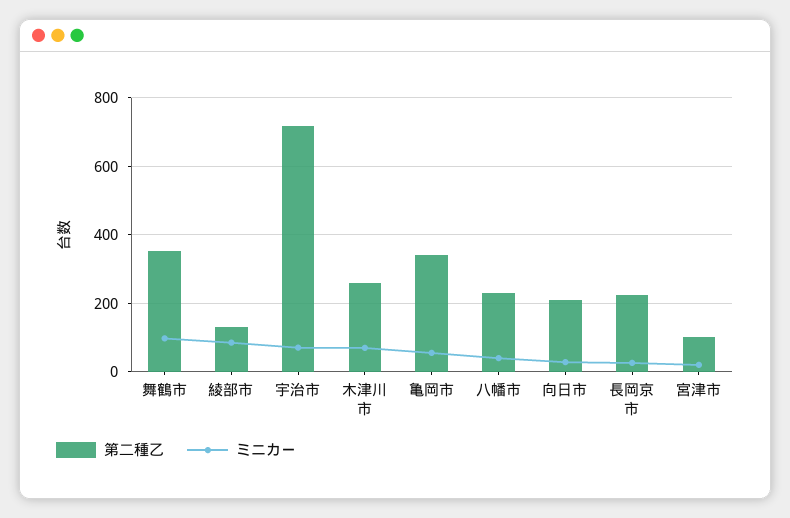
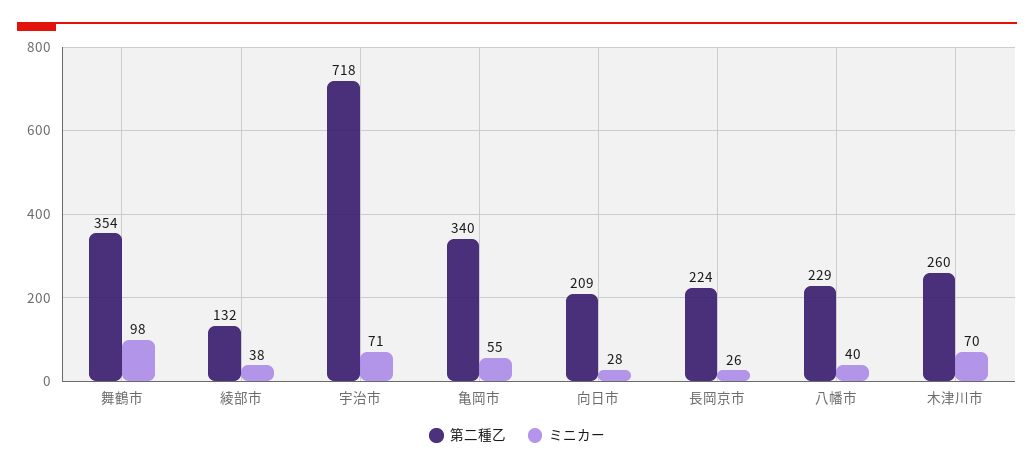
ミニカー, 綾部市: 80 -> 38
第二種乙, 宮津市: 100 -> none
ミニカー, 宮津市: 20 -> none

